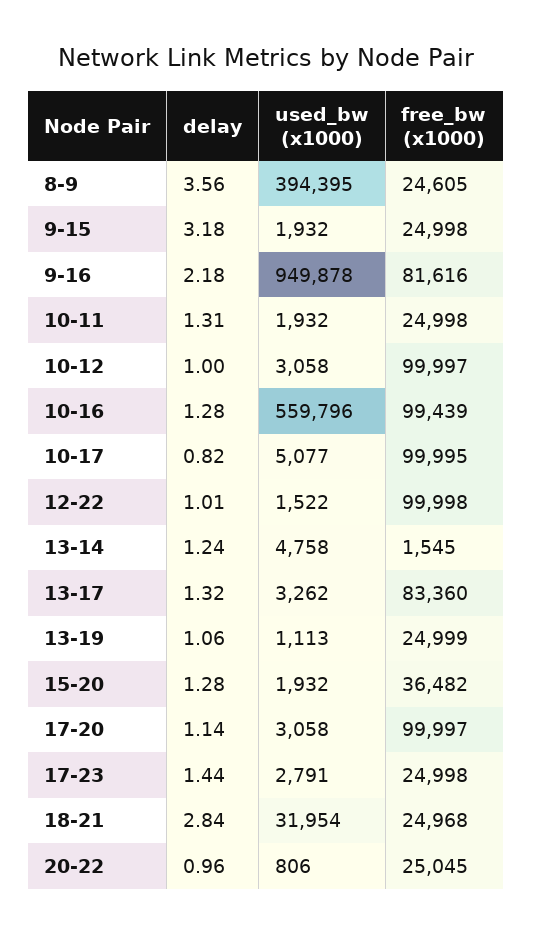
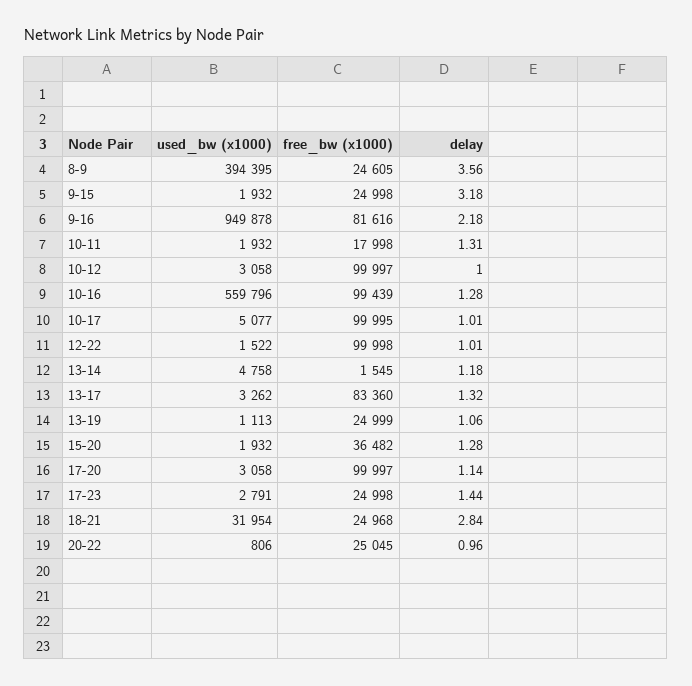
free_bw (x1000), 10-11: 24998 -> 17998
delay, 10-17: 0.82 -> 1.01
delay, 13-14: 1.24 -> 1.18

